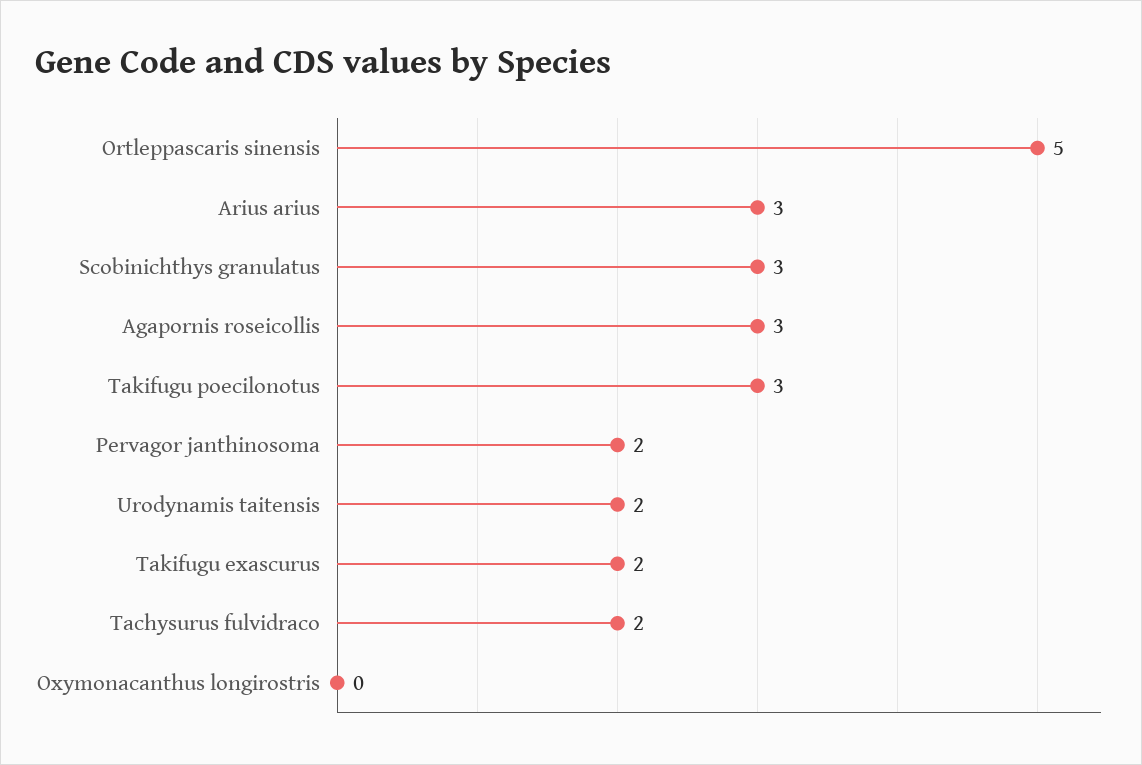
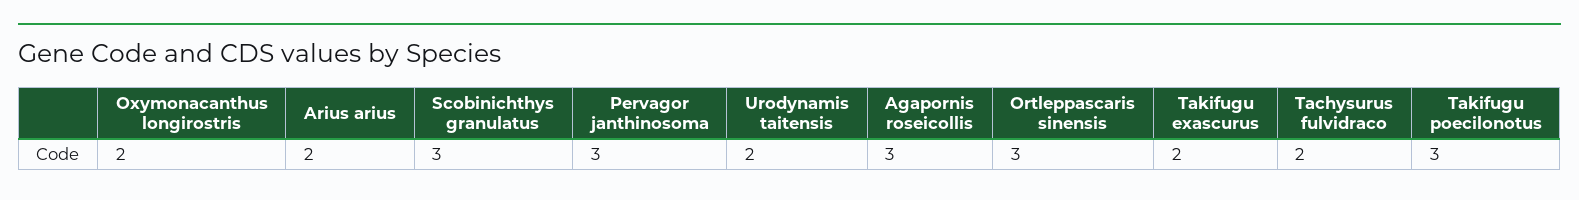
Ortleppascaris sinensis: 5 -> 3
Arius arius: 3 -> 2
Pervagor janthinosoma: 2 -> 3
Oxymonacanthus longirostris: 0 -> 2

